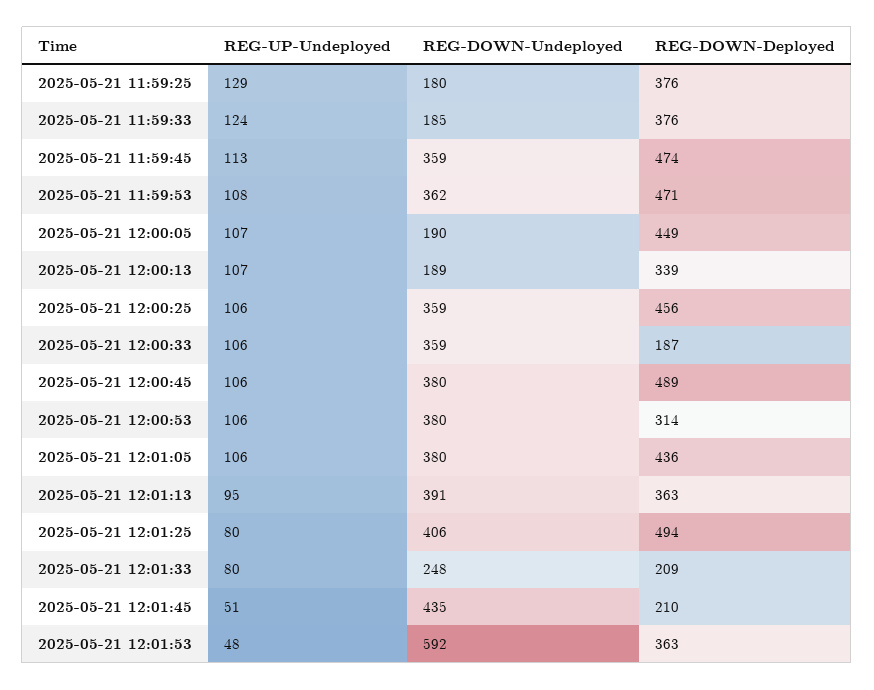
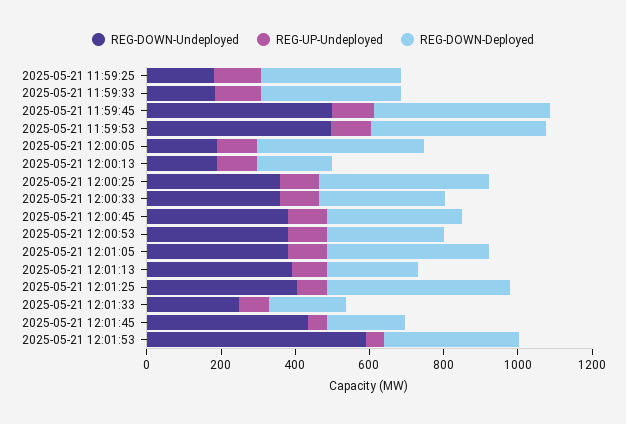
REG-DOWN-Undeployed, 2025-05-21 11:59:45: 359 -> 500
REG-DOWN-Undeployed, 2025-05-21 11:59:53: 362 -> 500
REG-DOWN-Deployed, 2025-05-21 12:00:13: 339 -> 200
REG-DOWN-Deployed, 2025-05-21 12:00:33: 187 -> 350
REG-DOWN-Deployed, 2025-05-21 12:00:45: 489 -> 350
REG-DOWN-Deployed, 2025-05-21 12:01:13: 363 -> 250

